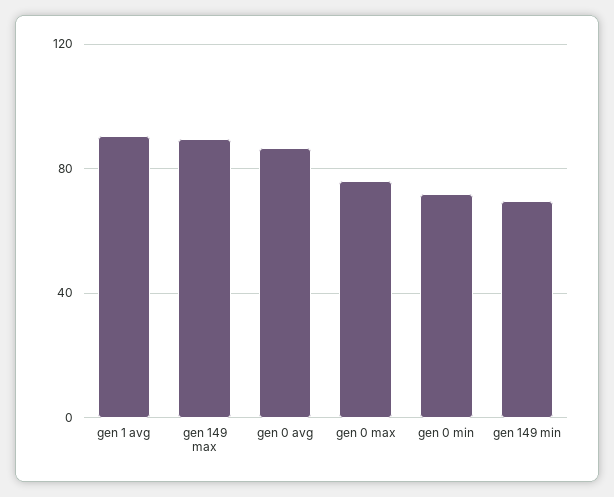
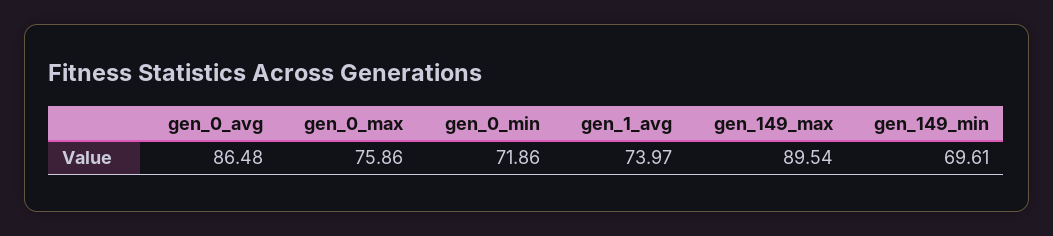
gen 1 avg: 90 -> 73.97

